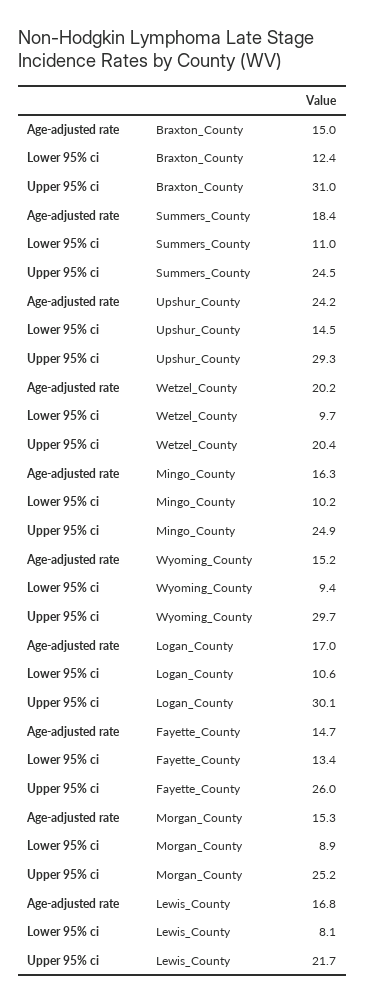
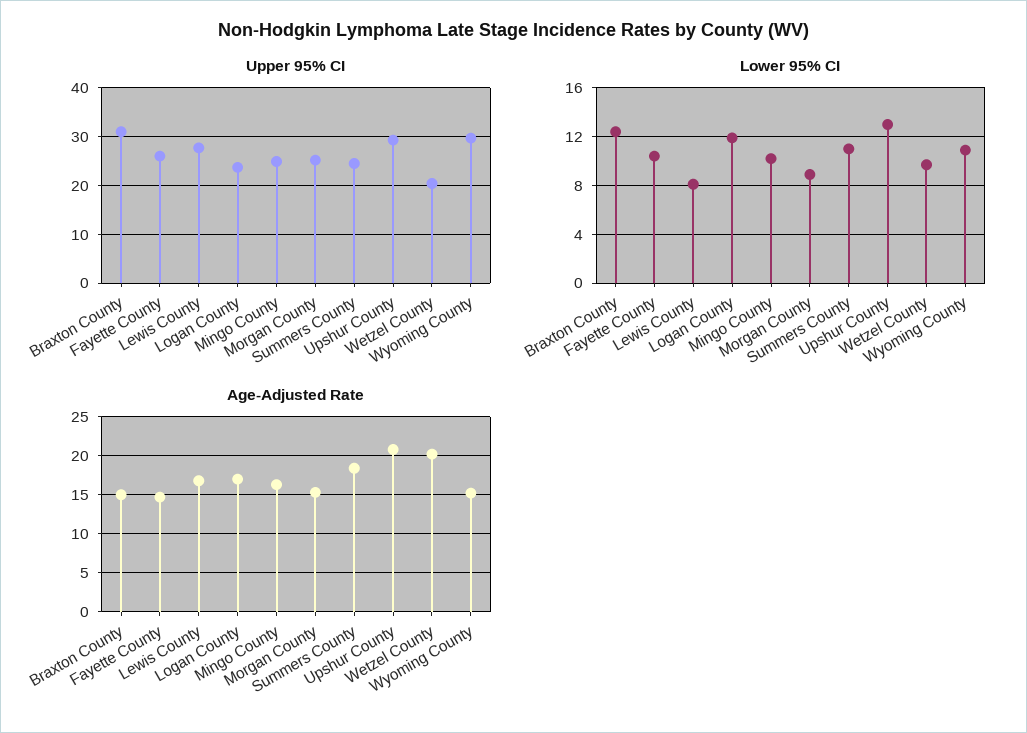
Age-adjusted rate, Upshur_County: 24.2 -> 21
Lower 95% ci, Upshur_County: 14.5 -> 13
Lower 95% ci, Wyoming_County: 9.4 -> 11
Lower 95% ci, Logan_County: 10.6 -> 12
Upper 95% ci, Logan_County: 30.1 -> 24
Lower 95% ci, Fayette_County: 13.4 -> 10.5
Upper 95% ci, Lewis_County: 21.7 -> 28

